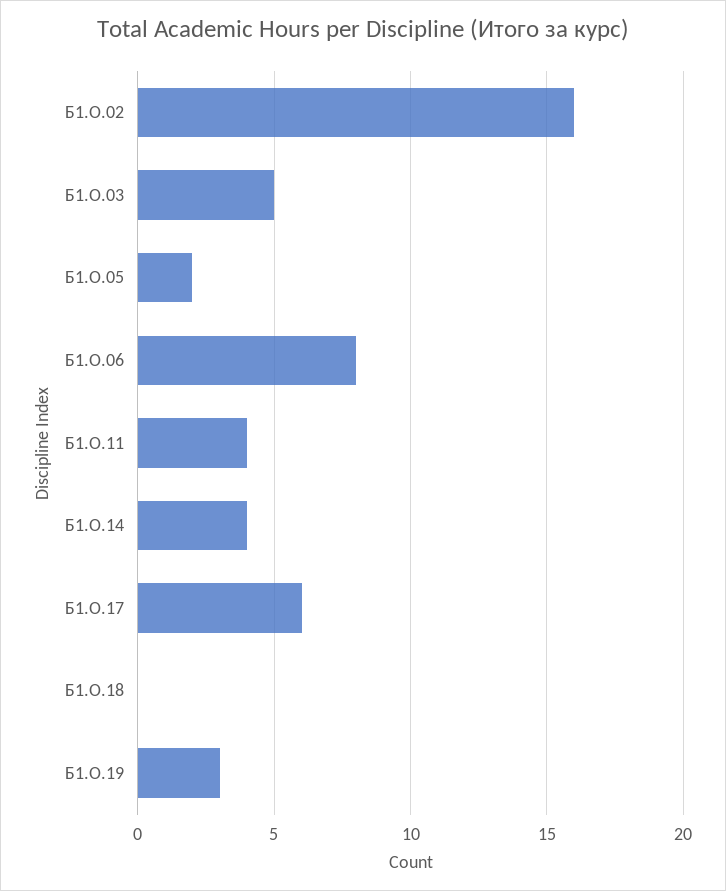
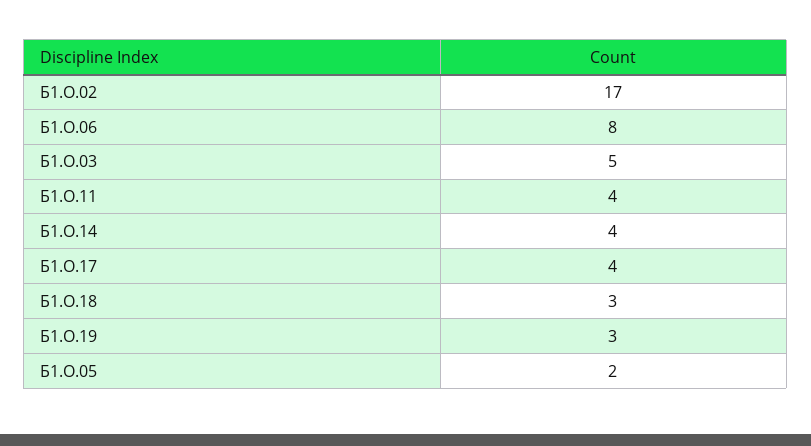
Б1.О.02: 16 -> 17
Б1.О.17: 6 -> 4
Б1.О.18: 0 -> 3

